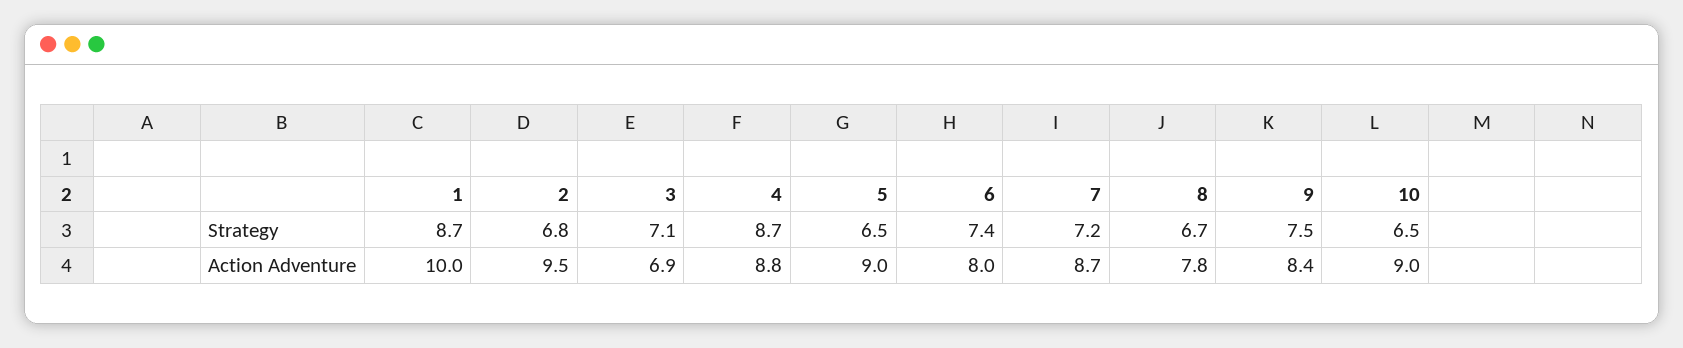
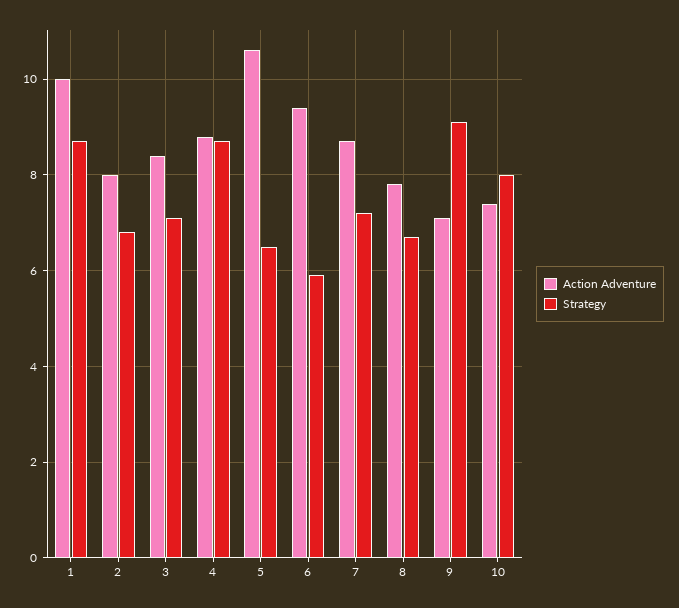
Strategy, 6: 7.4 -> 6
Strategy, 9: 7.5 -> 9
Strategy, 10: 6.5 -> 8
Action Adventure, 2: 9.5 -> 8
Action Adventure, 3: 6.9 -> 8.5
Action Adventure, 5: 9 -> 10.5
Action Adventure, 6: 8 -> 9.5
Action Adventure, 9: 8.4 -> 7
Action Adventure, 10: 9 -> 7.5

